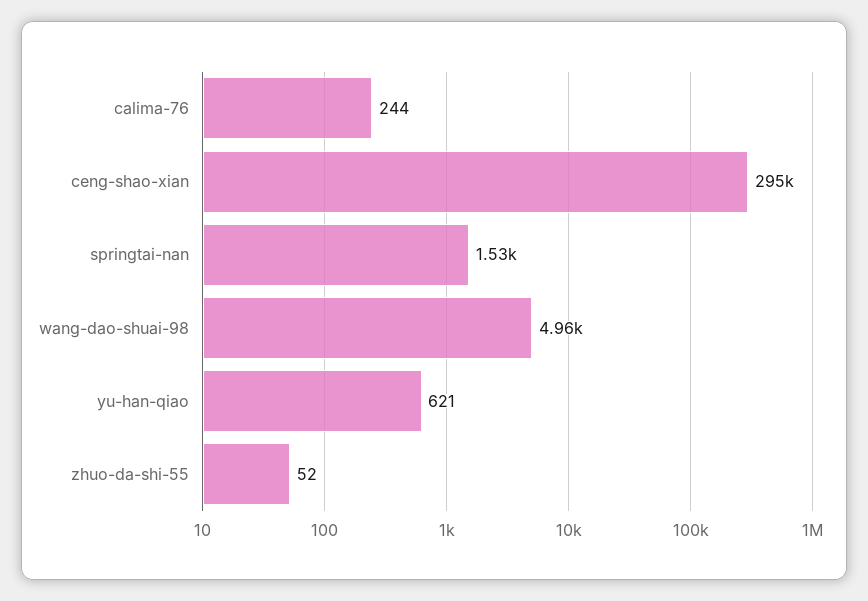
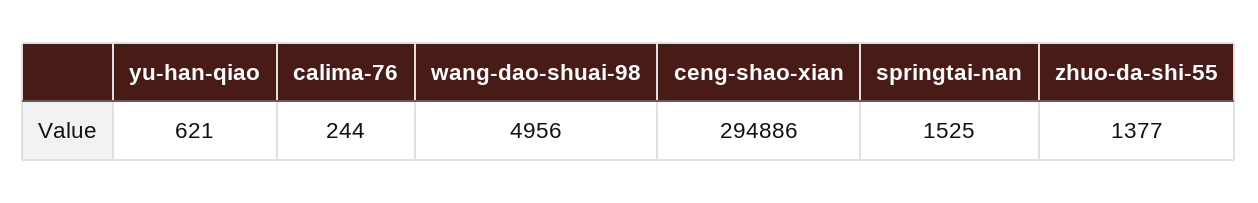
zhuo-da-shi-55: 52 -> 1377

